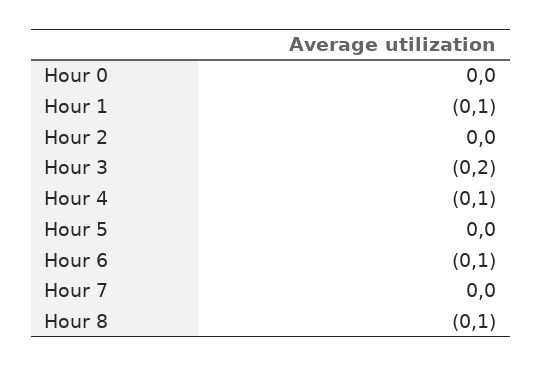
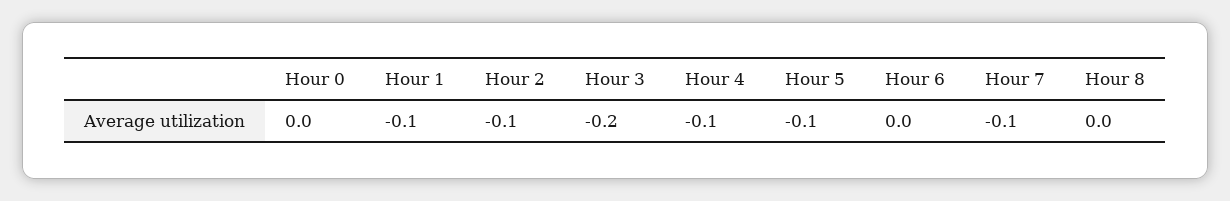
Hour 2: 0 -> -0.1
Hour 5: 0 -> -0.1
Hour 6: -0.1 -> 0
Hour 7: 0 -> -0.1
Hour 8: -0.1 -> 0

